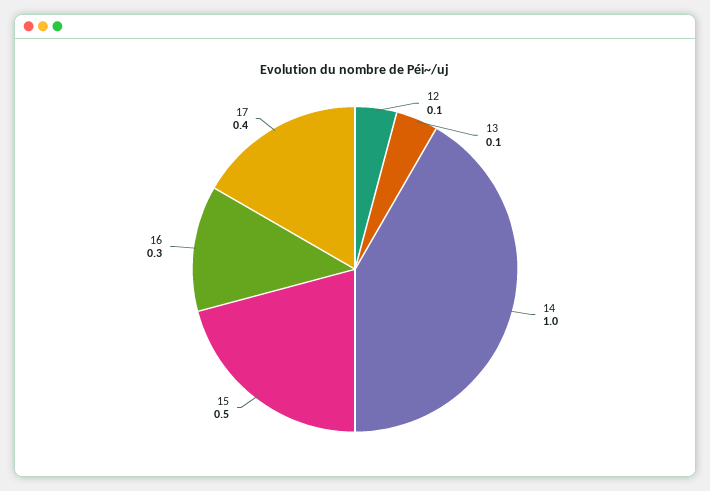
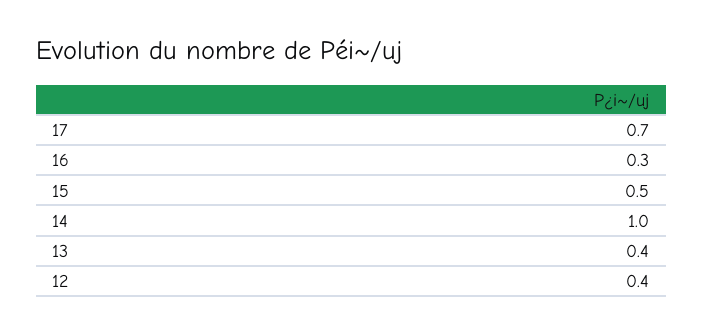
12: 0.1 -> 0.4
13: 0.1 -> 0.4
17: 0.4 -> 0.7

